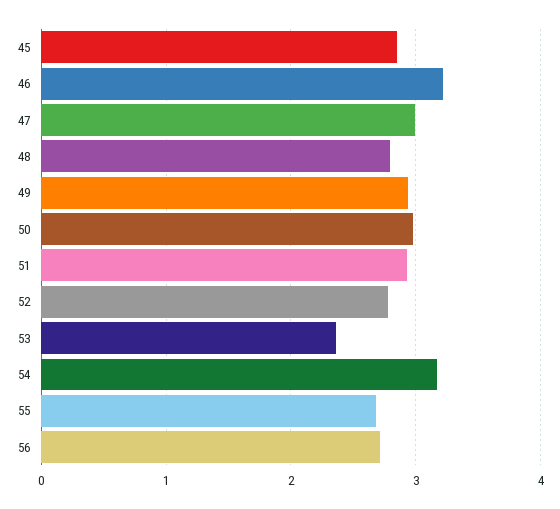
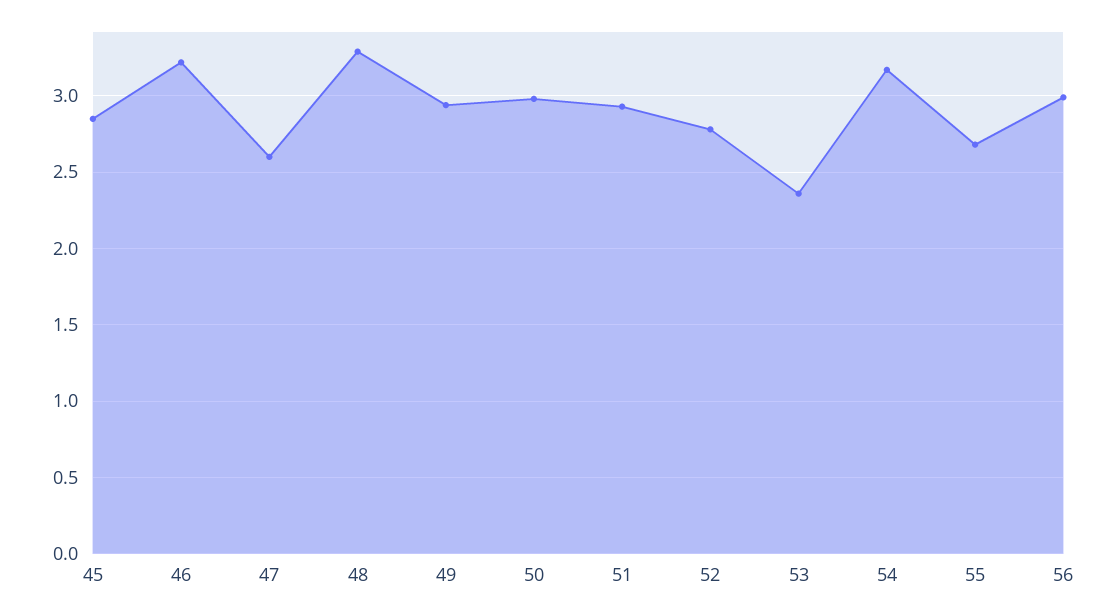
47: 3 -> 2.6
48: 2.8 -> 3.3
56: 2.7 -> 3

